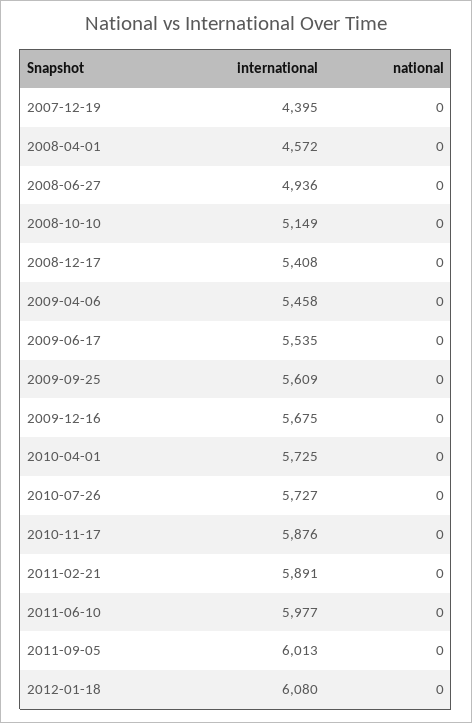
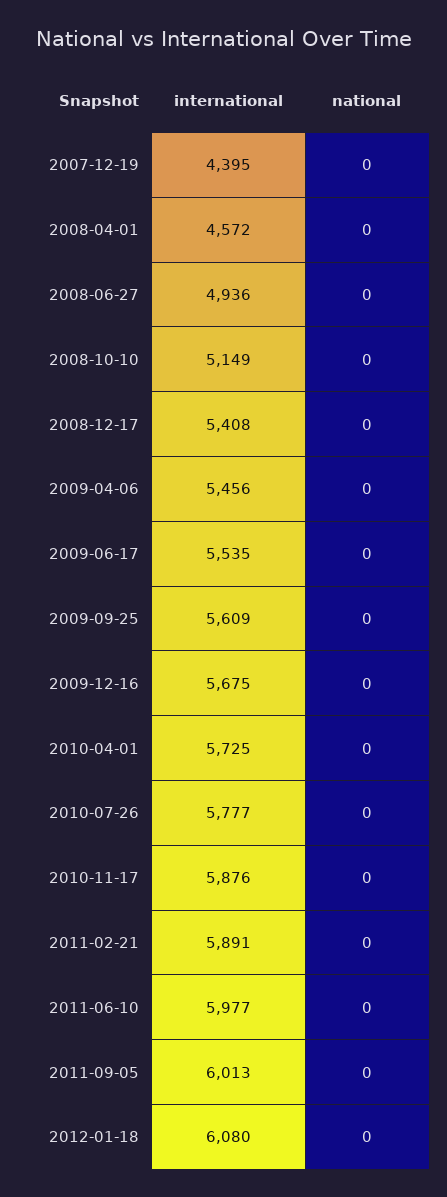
international, 2009-04-06: 5458 -> 5456
international, 2010-07-26: 5727 -> 5777

